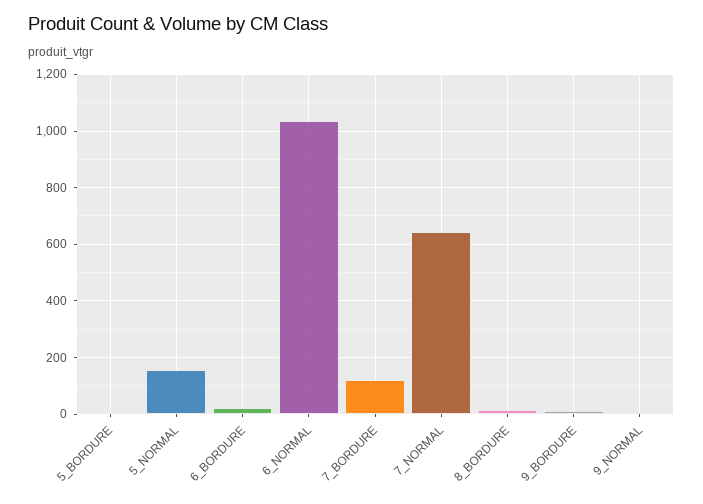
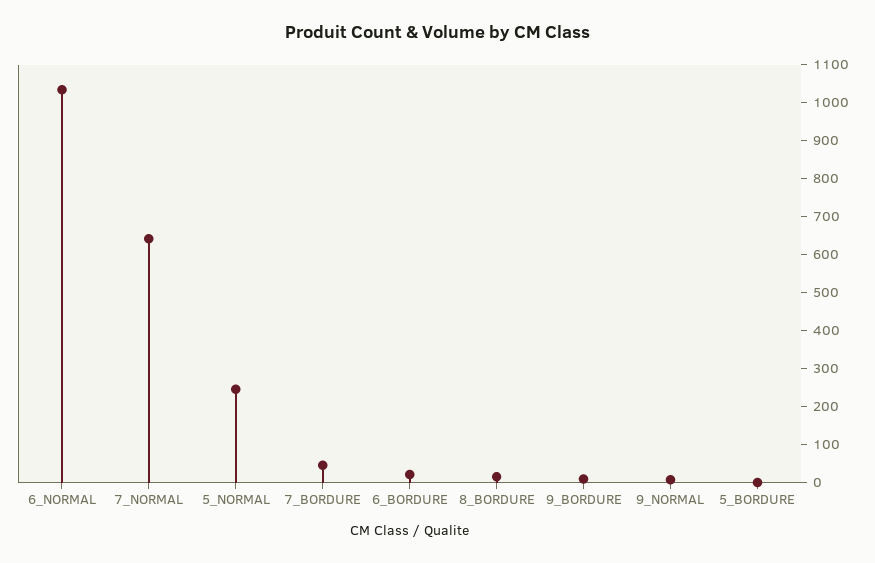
5_NORMAL: 150 -> 250
7_BORDURE: 125 -> 50

